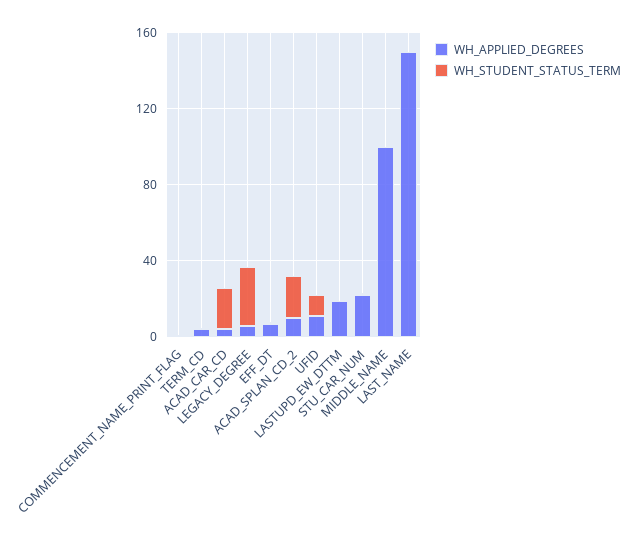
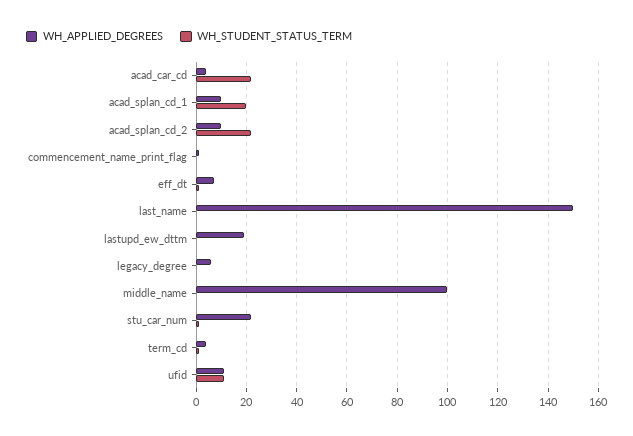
WH_STUDENT_STATUS_TERM, LEGACY_DEGREE: 30 -> 0
WH_APPLIED_DEGREES, acad_splan_cd_1: none -> 10
WH_STUDENT_STATUS_TERM, acad_splan_cd_1: none -> 20

